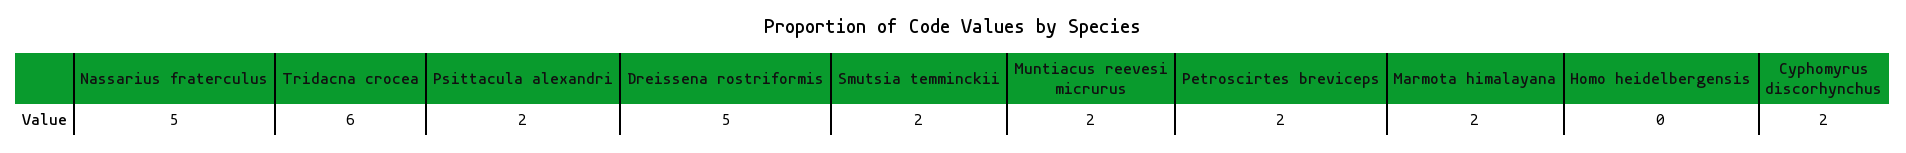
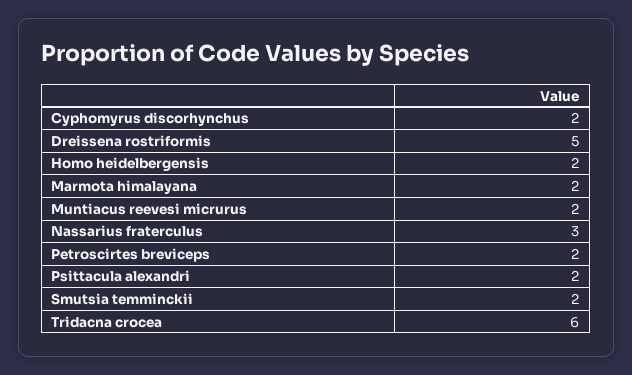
Nassarius fraterculus: 5 -> 3
Homo heidelbergensis: 0 -> 2

